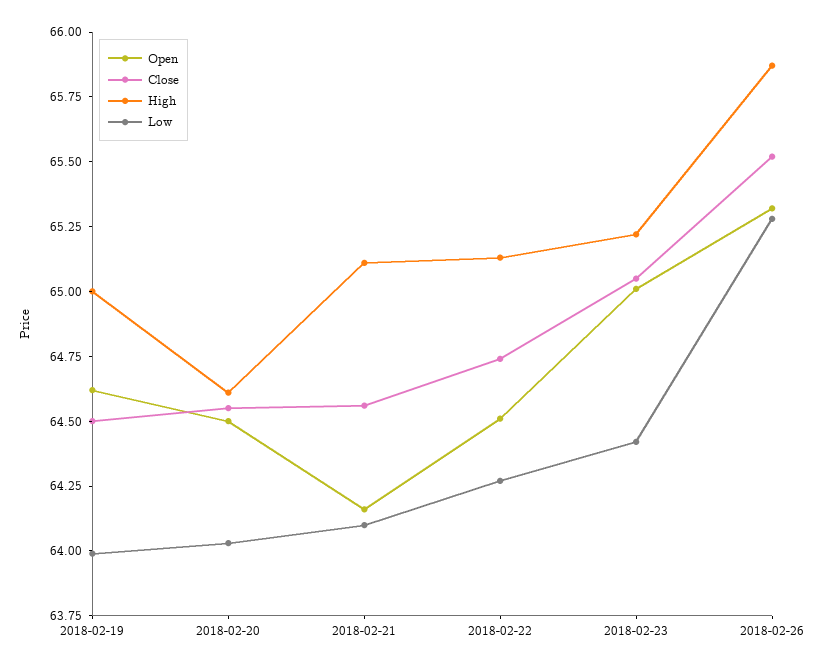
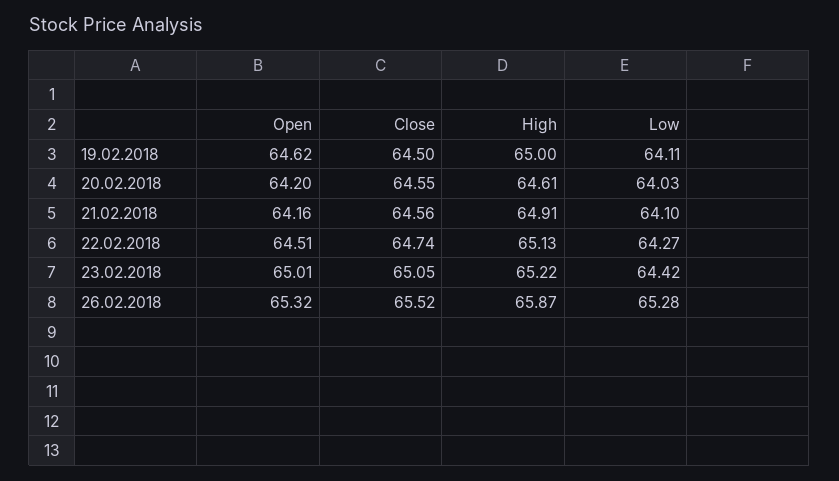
Low, 2018-02-19: 64 -> 64.11
Open, 2018-02-20: 64.5 -> 64.2
High, 2018-02-21: 65.1 -> 64.91

